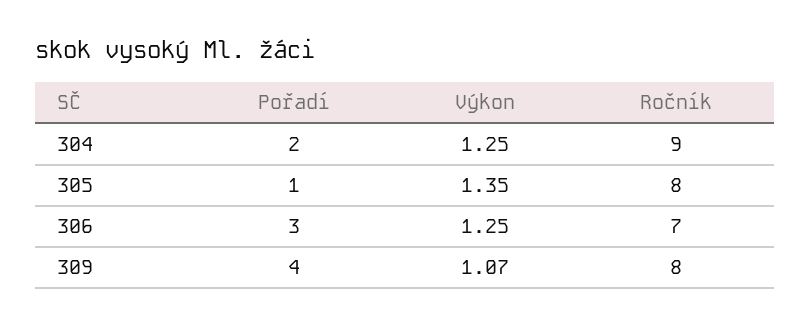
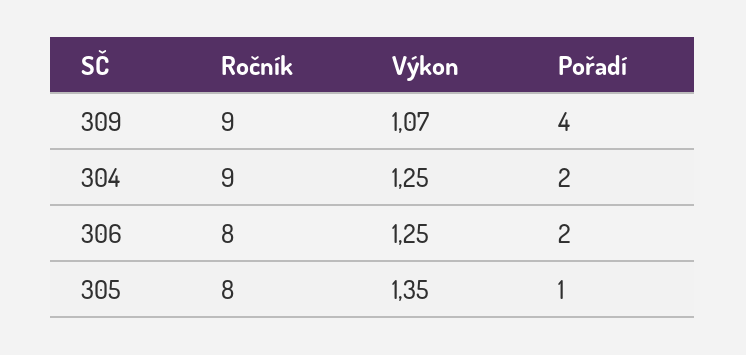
Pořadí, 306: 3 -> 2
Ročník, 306: 7 -> 8
Ročník, 309: 8 -> 9

